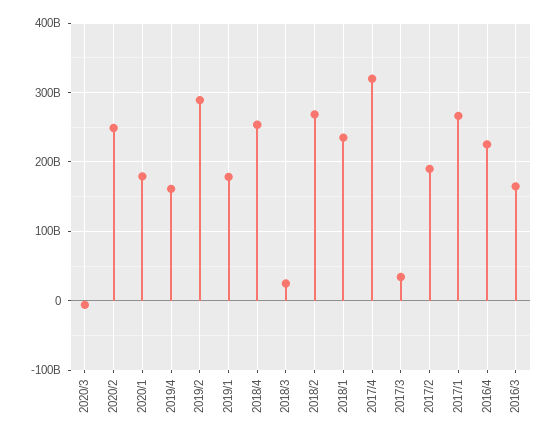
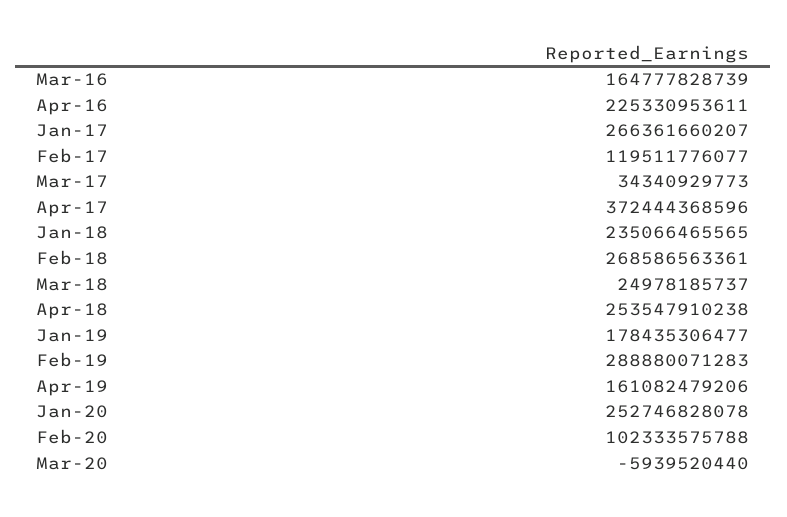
2020/2: 250000000000 -> 102333575788
2020/1: 180000000000 -> 252746828078
2017/4: 320000000000 -> 372444368596
2017/2: 190000000000 -> 119511776077

